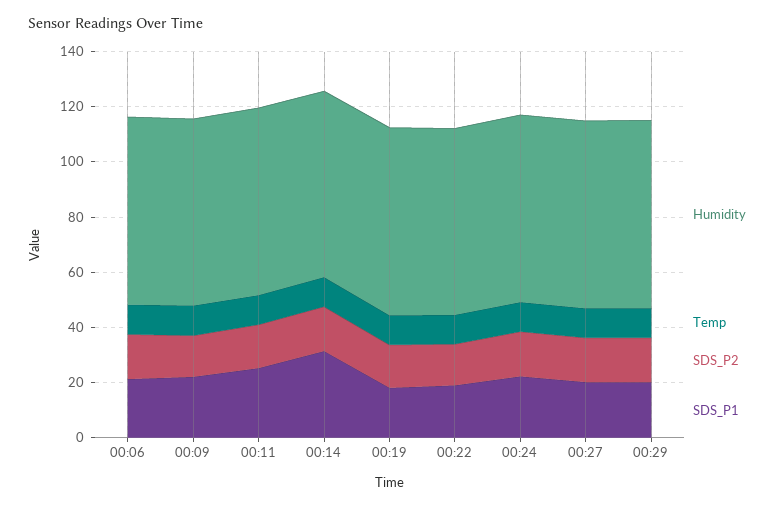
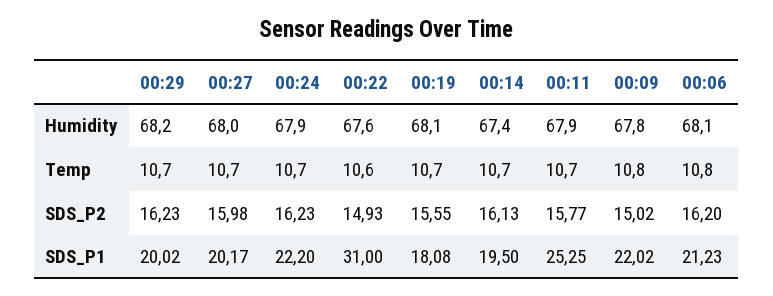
SDS_P1, 00:14: 30 -> 19.5
SDS_P1, 00:22: 20 -> 31

